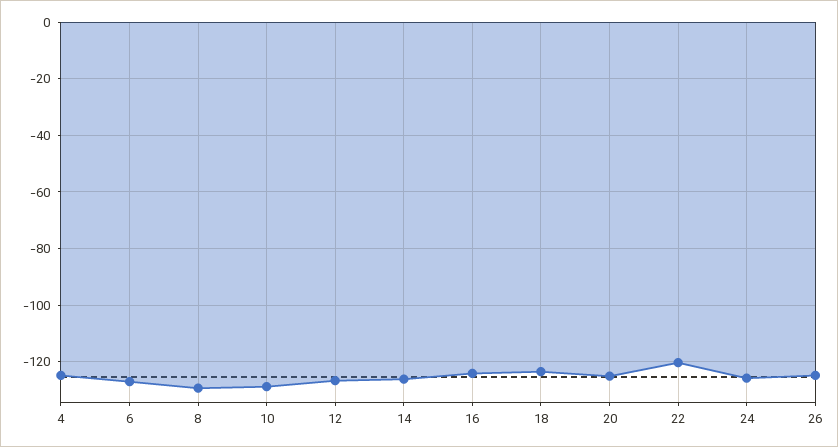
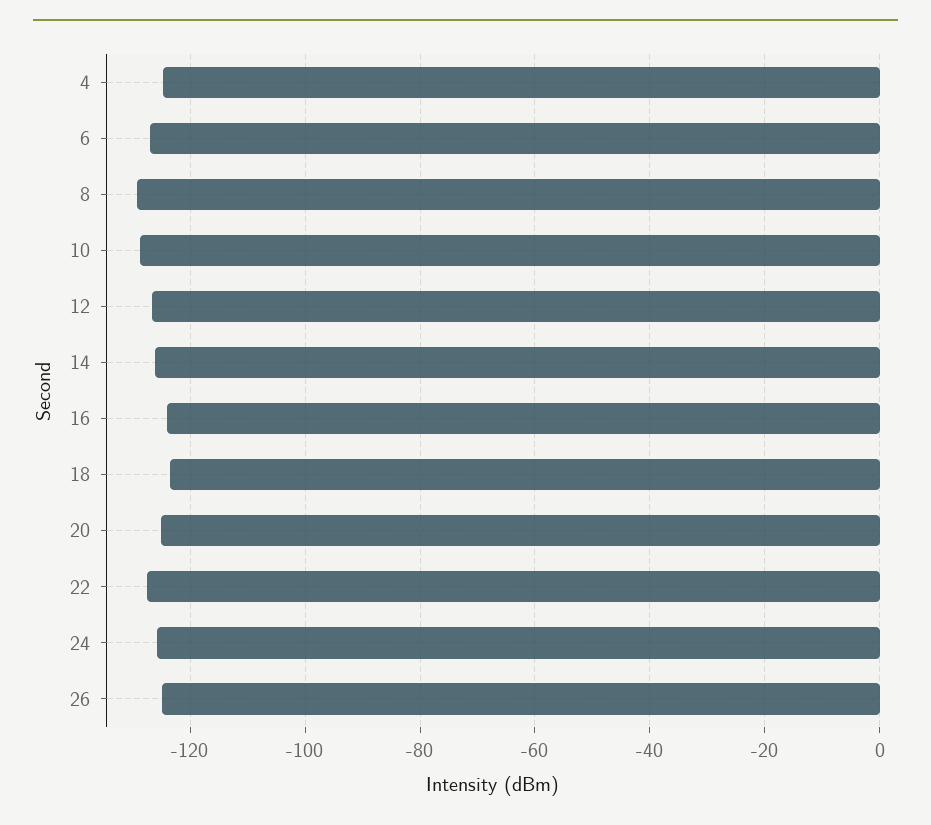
22: -120 -> -128

